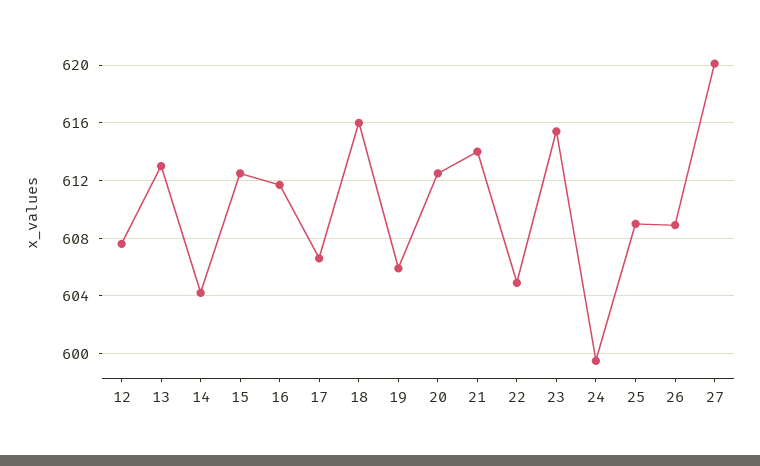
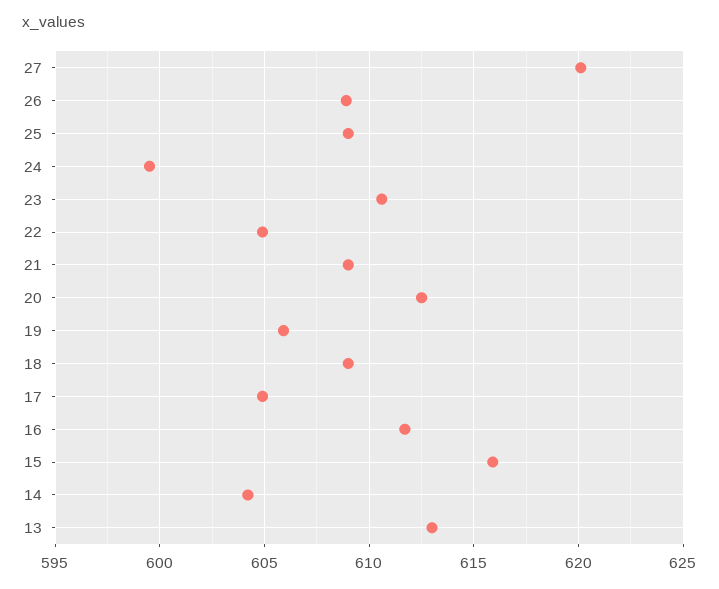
12: 607.5 -> none
15: 612.5 -> 616
17: 606.5 -> 605
18: 616 -> 609
21: 614 -> 609
23: 615.5 -> 610.5

